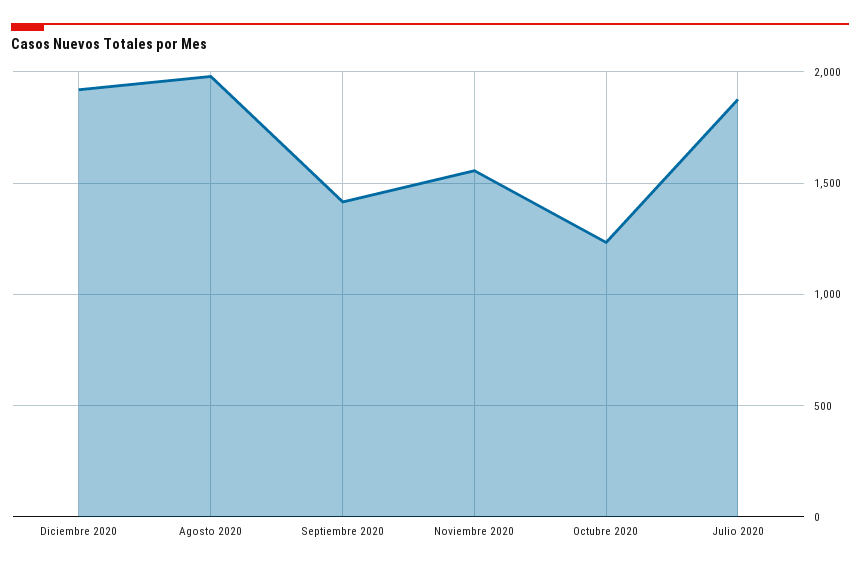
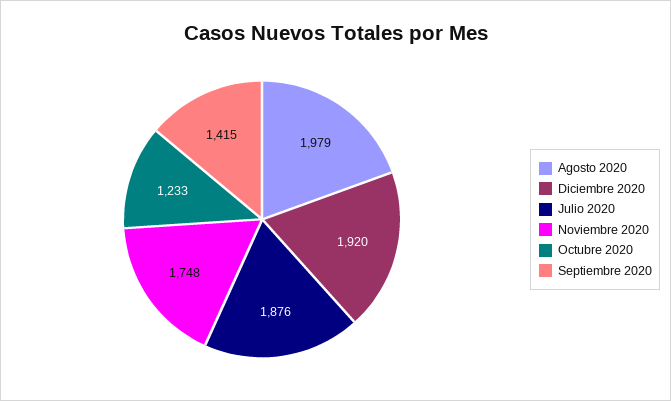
Noviembre 2020: 1550 -> 1748

